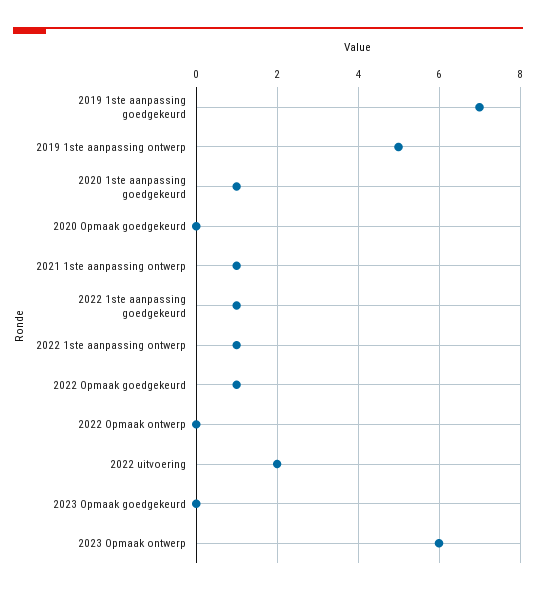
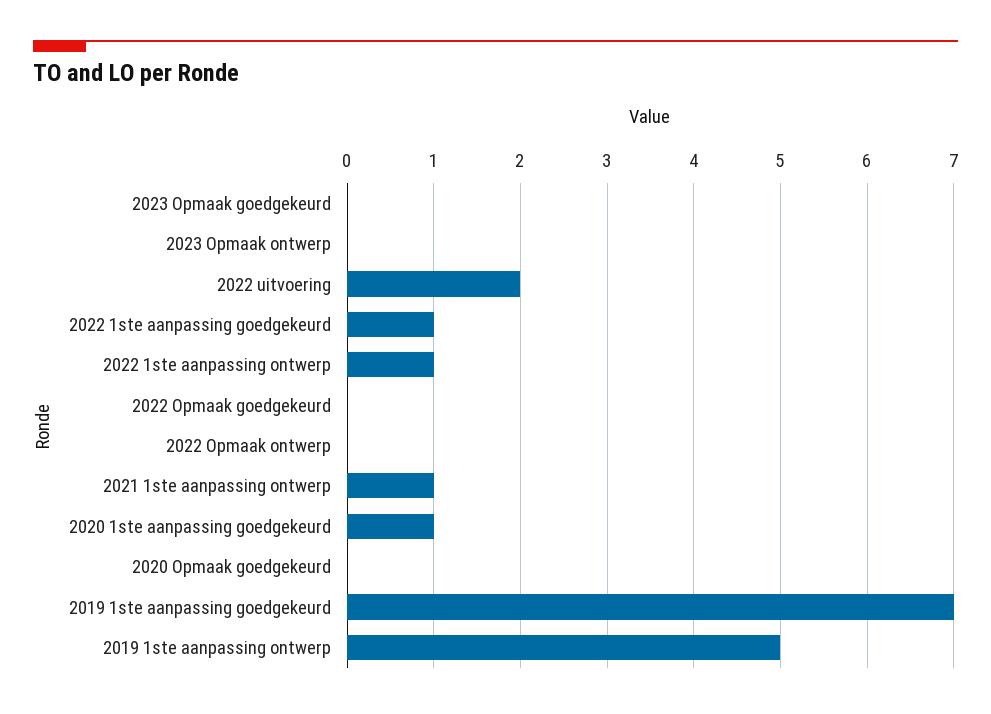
2022 Opmaak goedgekeurd: 1 -> 0
2023 Opmaak ontwerp: 6 -> 0

